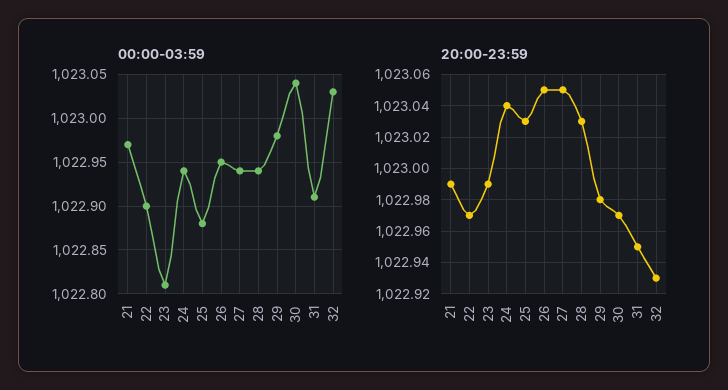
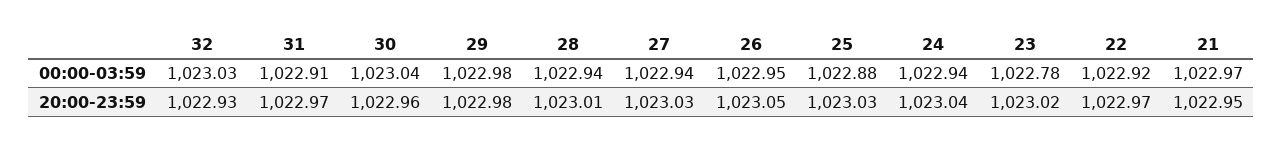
00:00-03:59, 22: 1022.9 -> 1022.92
00:00-03:59, 23: 1022.81 -> 1022.78
20:00-23:59, 21: 1022.99 -> 1022.95
20:00-23:59, 23: 1022.99 -> 1023.02
20:00-23:59, 27: 1023.05 -> 1023.03
20:00-23:59, 28: 1023.03 -> 1023.01
20:00-23:59, 30: 1022.97 -> 1022.96
20:00-23:59, 31: 1022.95 -> 1022.97

